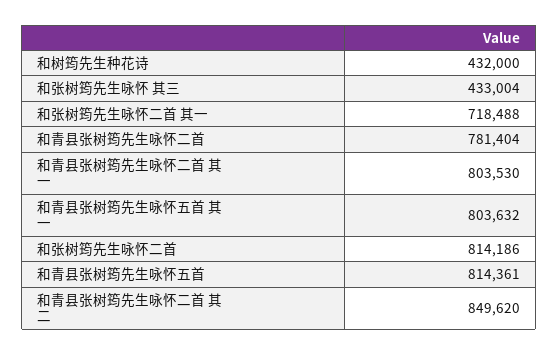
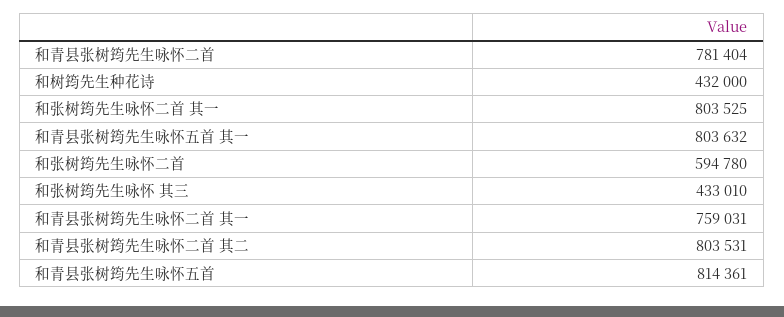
和张树筠先生咏怀 其三: 433004 -> 433010
和张树筠先生咏怀二首 其一: 718488 -> 803525
和青县张树筠先生咏怀二首 其一: 803530 -> 759031
和张树筠先生咏怀二首: 814186 -> 594780
和青县张树筠先生咏怀二首 其二: 849620 -> 803531

